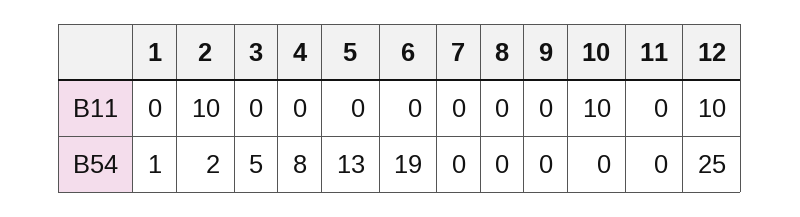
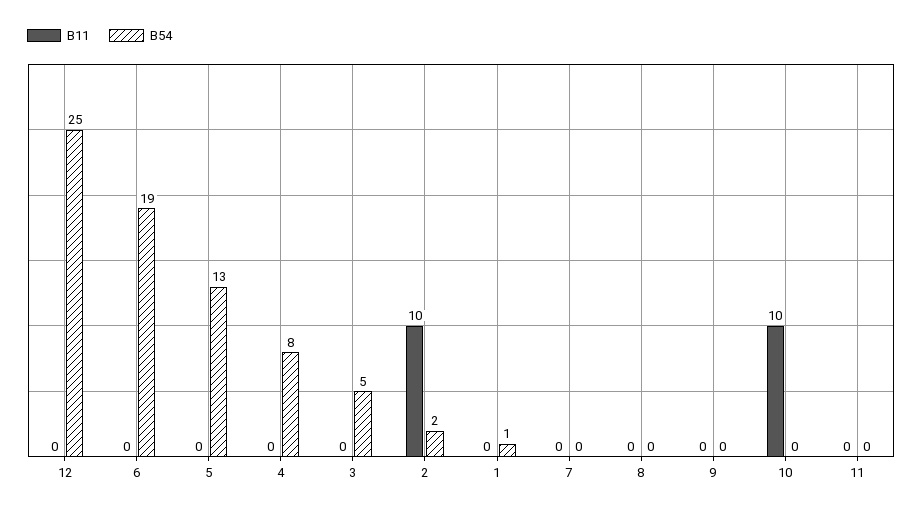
B11, 12: 10 -> 0

